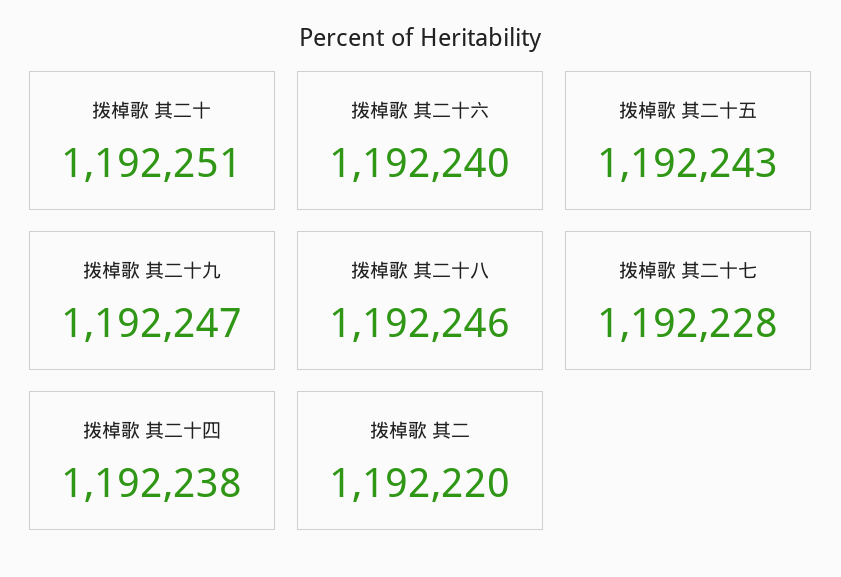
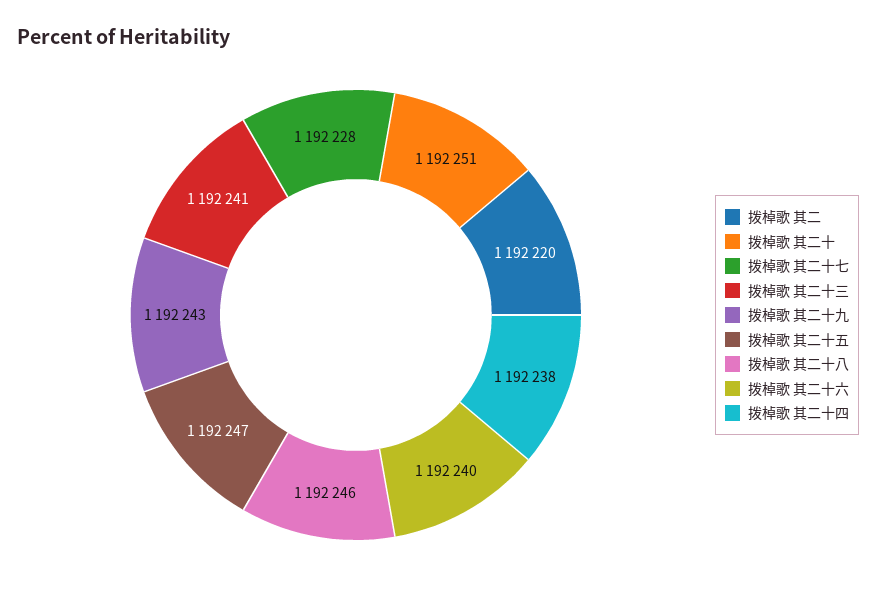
拨棹歌 其二十五: 1192243 -> 1192247
拨棹歌 其二十九: 1192247 -> 1192243
拨棹歌 其二十三: none -> 1192241

